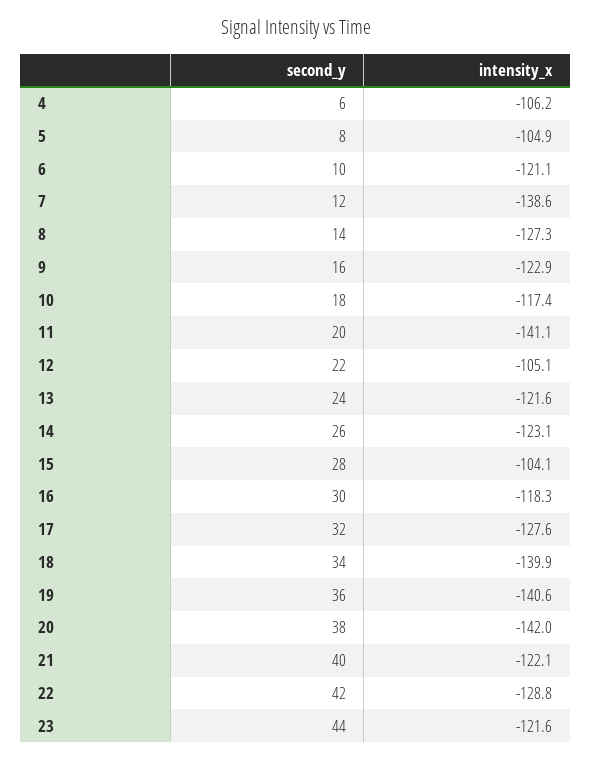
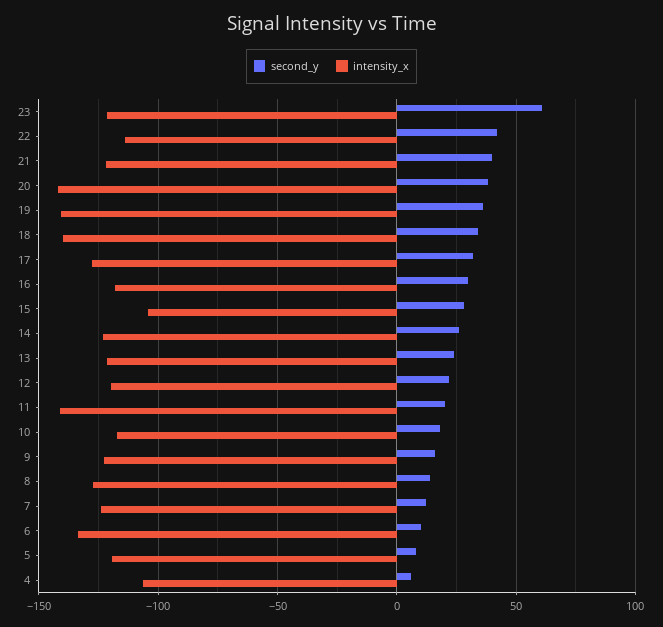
intensity_x, 5: -104.9 -> -120
intensity_x, 6: -121.1 -> -135
intensity_x, 7: -138.6 -> -125
intensity_x, 12: -105.1 -> -120
intensity_x, 22: -128.8 -> -115
second_y, 23: 44 -> 60

